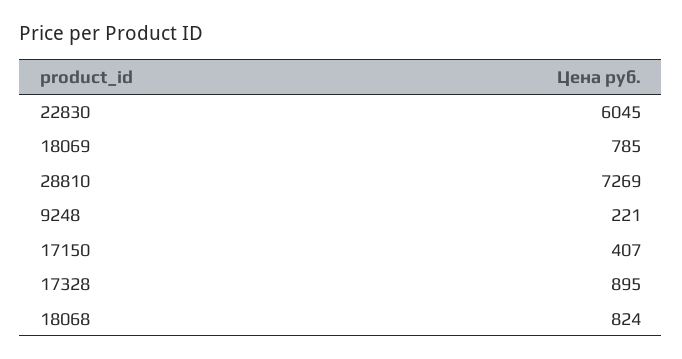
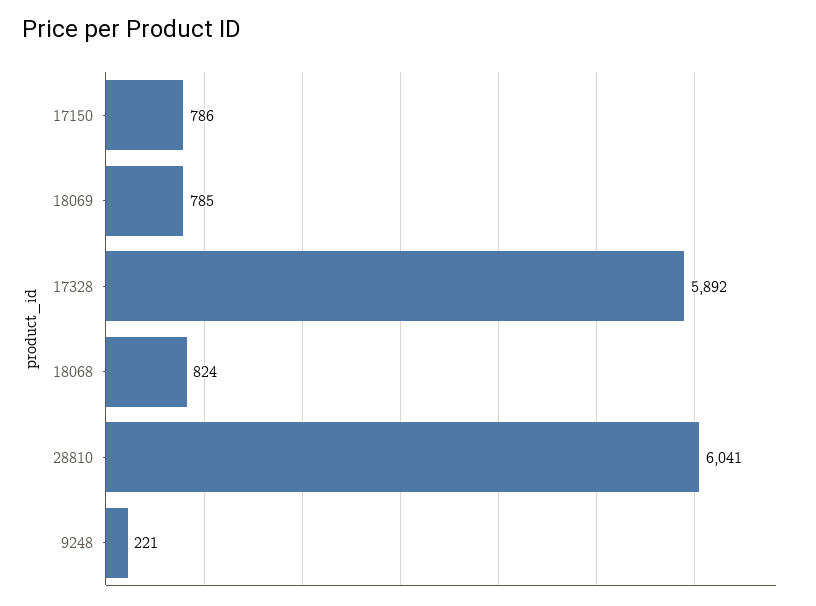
22830: 6045 -> none
28810: 7269 -> 6041
17150: 407 -> 786
17328: 895 -> 5892

